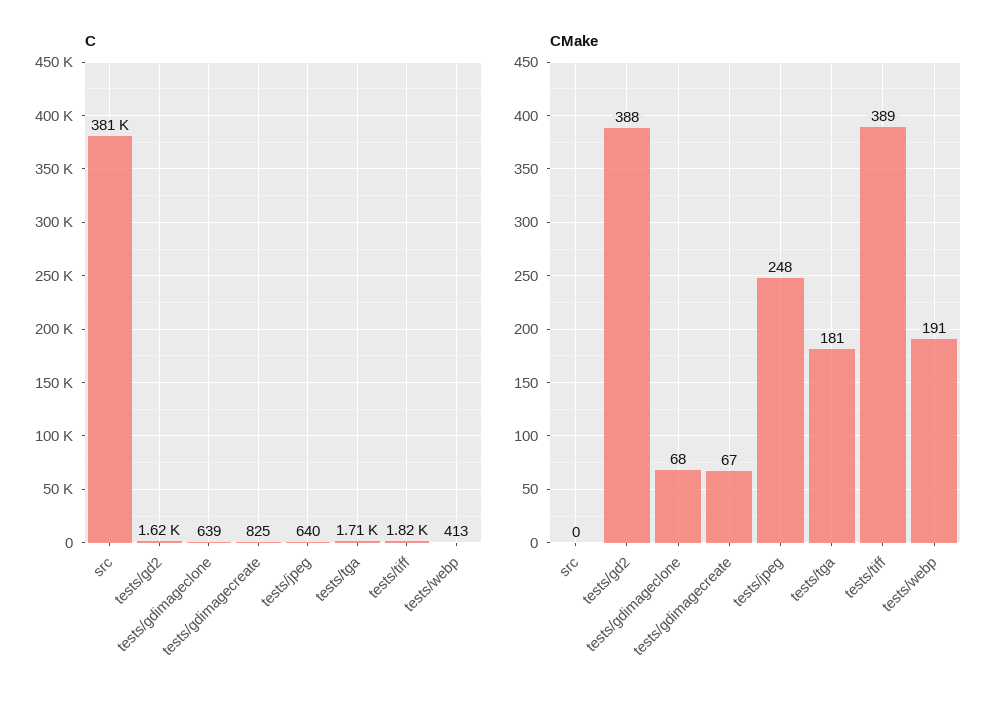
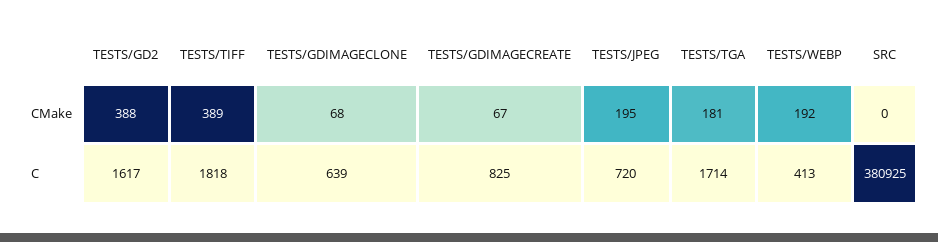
C, tests/jpeg: 640 -> 720
CMake, tests/jpeg: 248 -> 195
CMake, tests/webp: 191 -> 192

